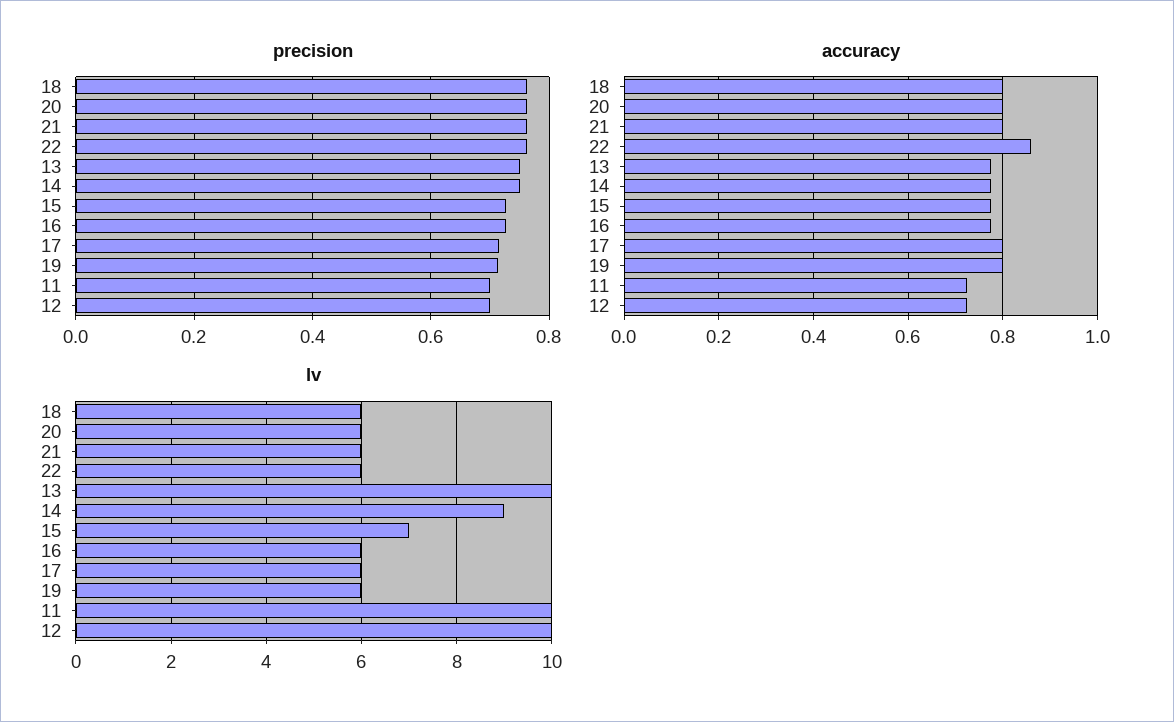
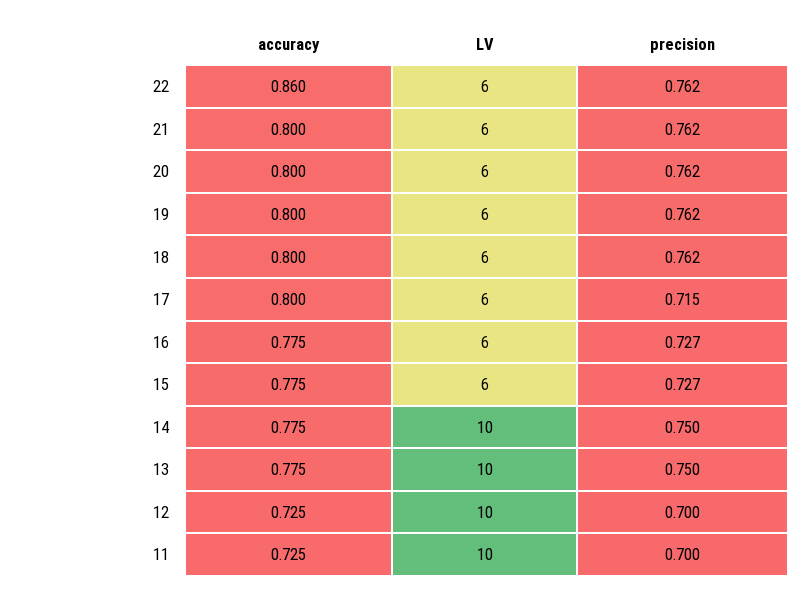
precision, 19: 0.72 -> 0.762
lv, 14: 9 -> 10
lv, 15: 7 -> 6

